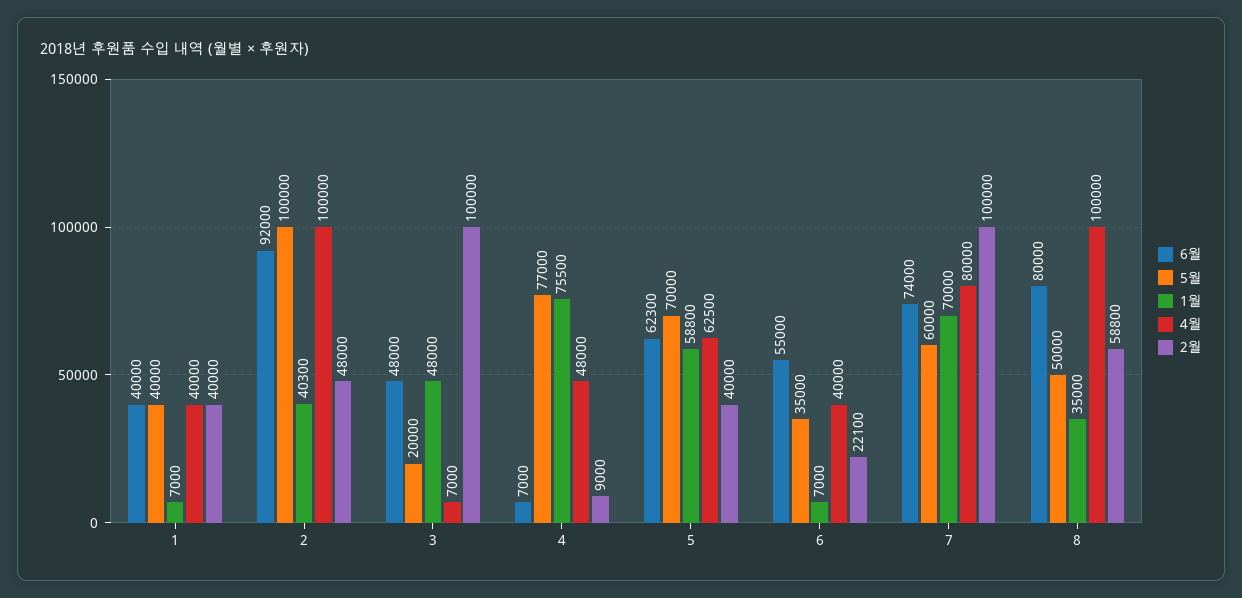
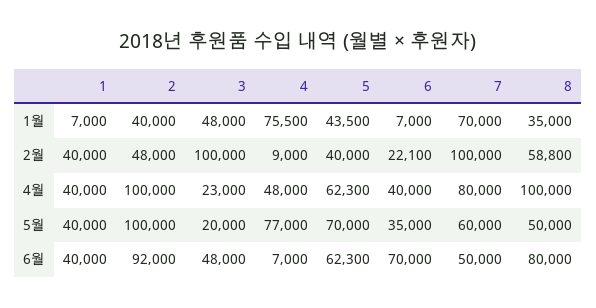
1월, 2: 40300 -> 40000
4월, 3: 7000 -> 23000
1월, 5: 58800 -> 43500
4월, 5: 62500 -> 62300
6월, 6: 55000 -> 70000
6월, 7: 74000 -> 50000

